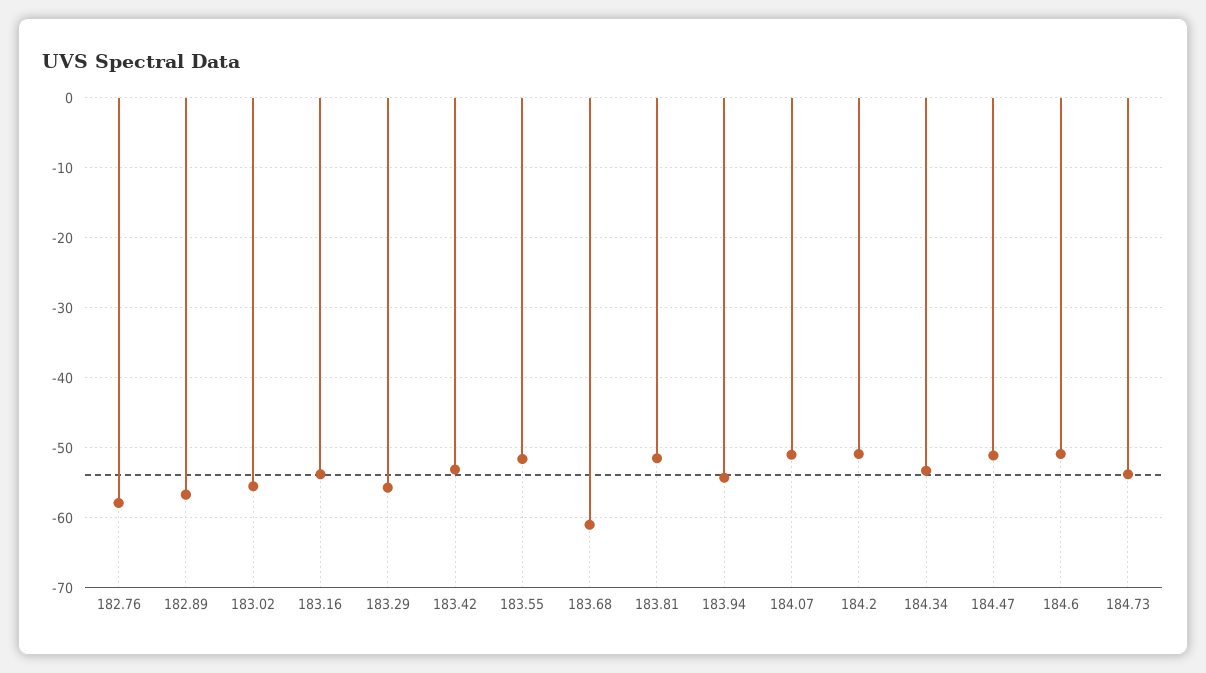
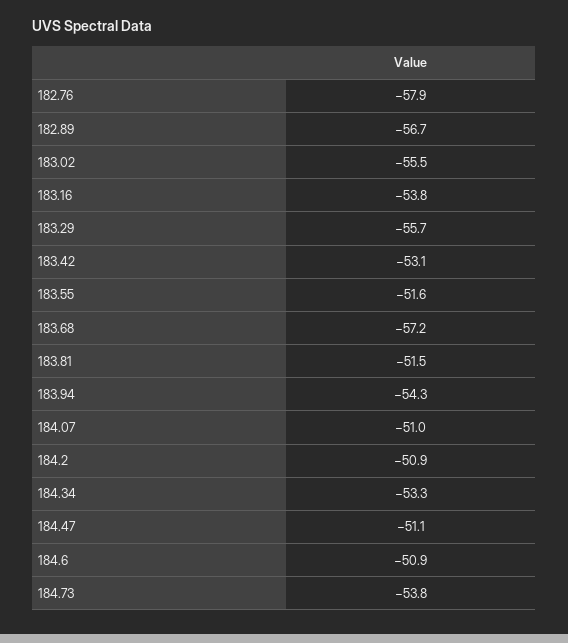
183.68: -61 -> -57.2

